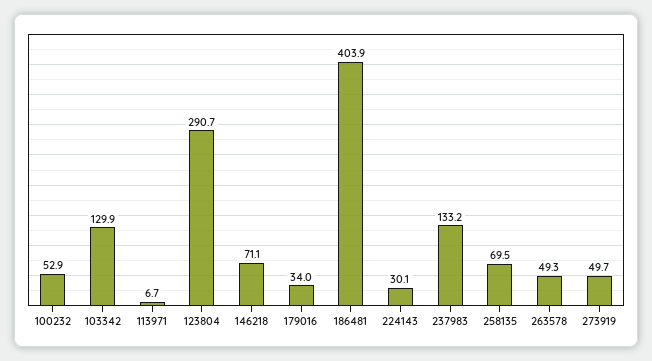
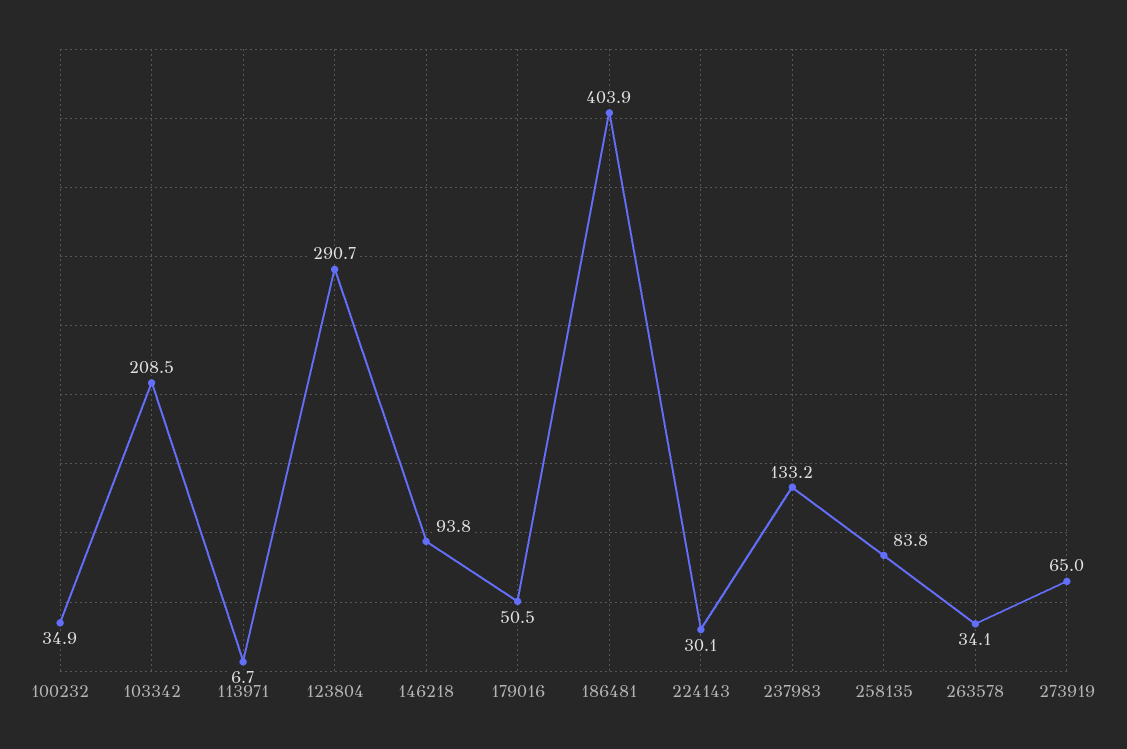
100232: 52.9 -> 34.9
103342: 129.9 -> 208.5
146218: 71.1 -> 93.8
179016: 34 -> 50.5
258135: 69.5 -> 83.8
263578: 49.3 -> 34.1
273919: 49.7 -> 65

